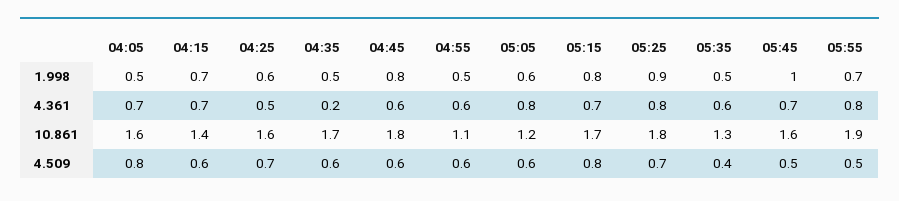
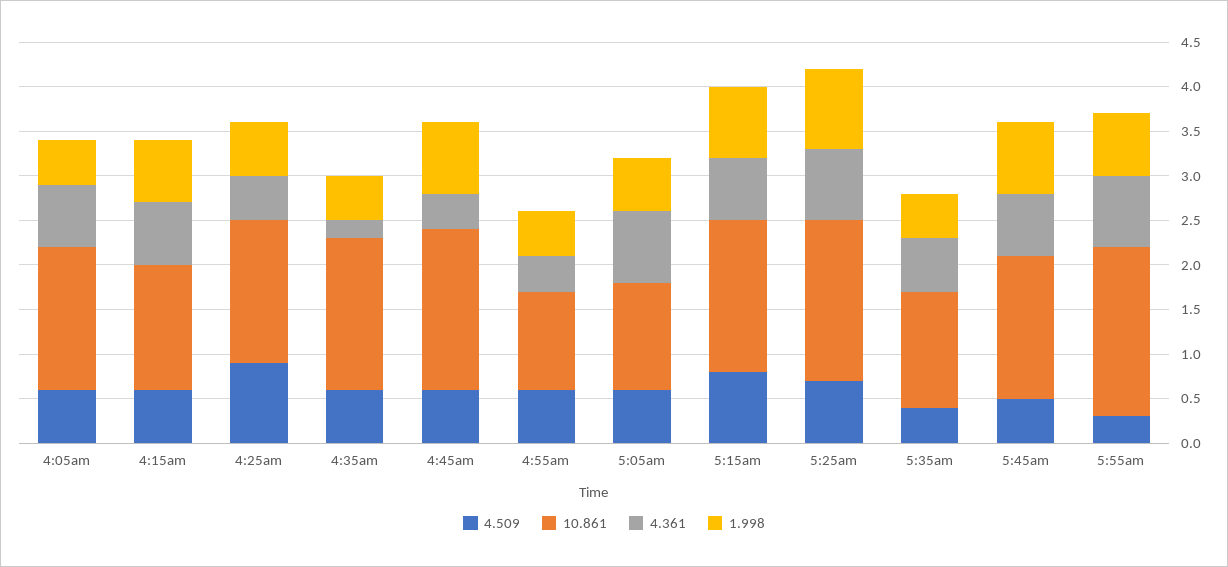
1.998, 05:45: 1 -> 0.8
4.361, 04:45: 0.6 -> 0.4
4.361, 04:55: 0.6 -> 0.4
4.509, 04:05: 0.8 -> 0.6
4.509, 04:25: 0.7 -> 0.9
4.509, 05:55: 0.5 -> 0.3

